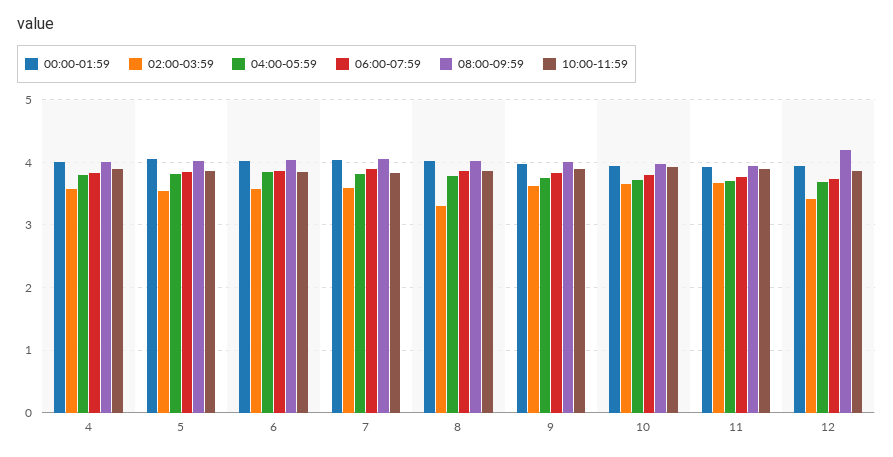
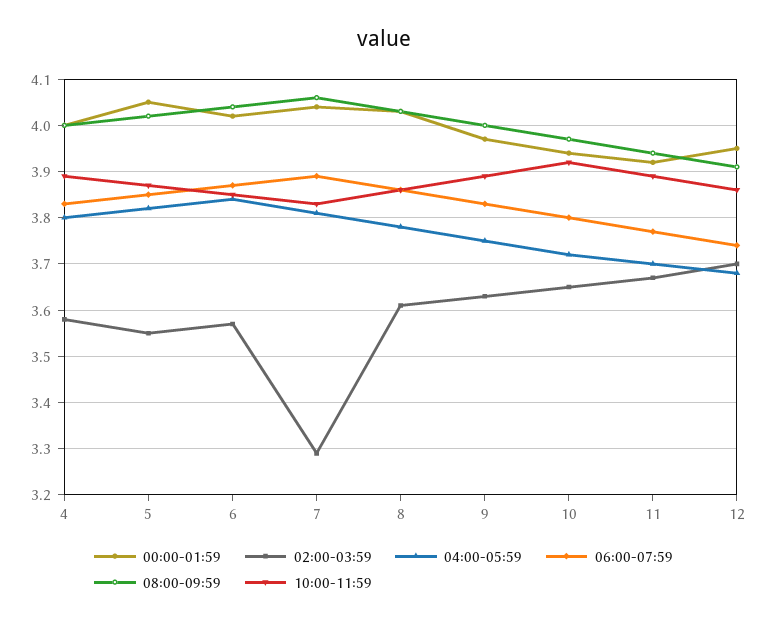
02:00-03:59, 7: 3.6 -> 3.3
02:00-03:59, 8: 3.3 -> 3.6
02:00-03:59, 12: 3.4 -> 3.7
08:00-09:59, 12: 4.2 -> 3.9

